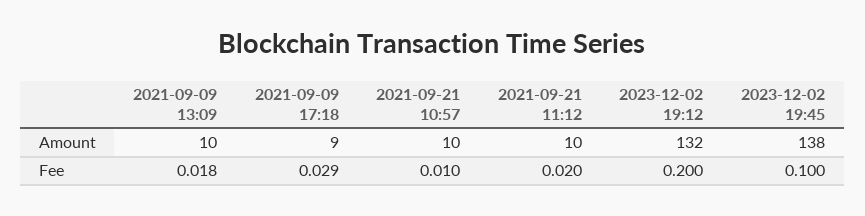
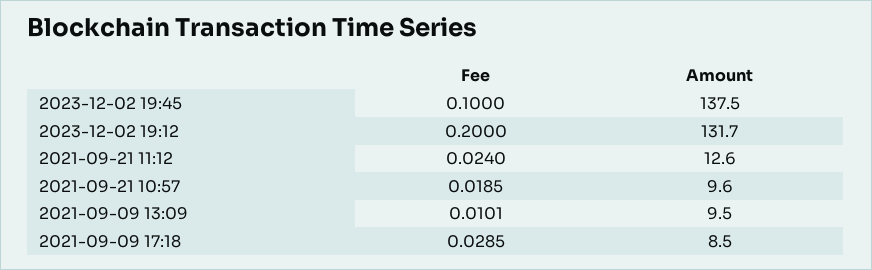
2021-09-21 11:12, Amount: 10 -> 12.6
2021-09-09 13:09, Fee: 0.018 -> 0.0101
2021-09-21 10:57, Fee: 0.01 -> 0.0185
2021-09-21 11:12, Fee: 0.02 -> 0.024

